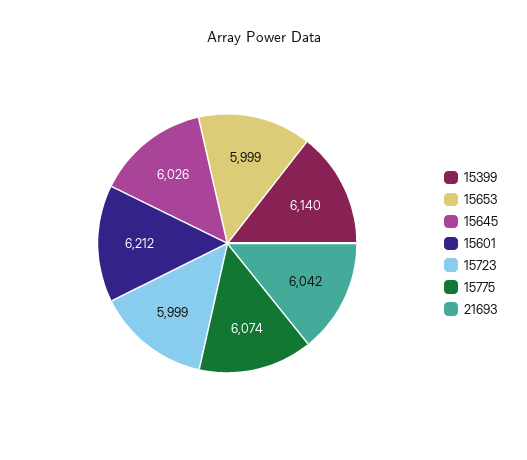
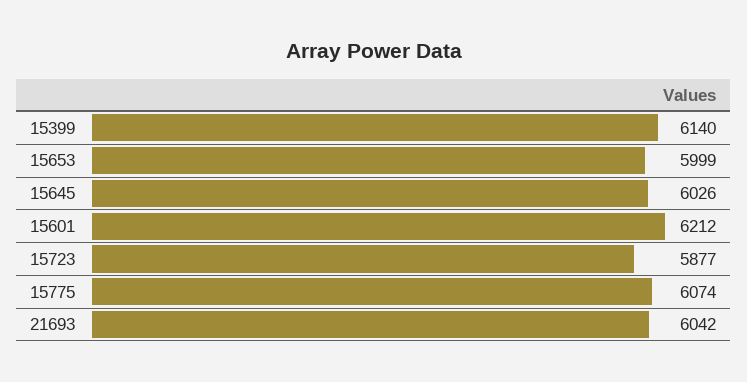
15723: 5999 -> 5877

